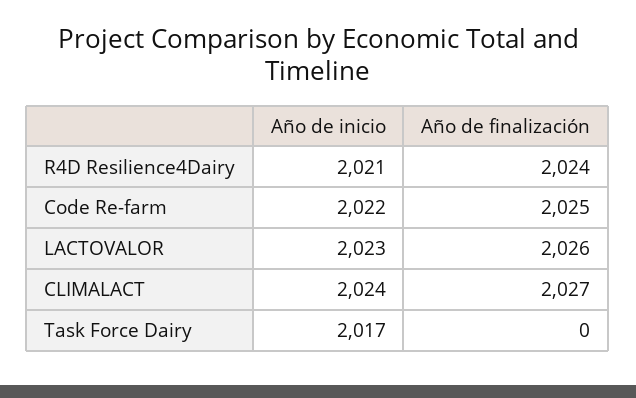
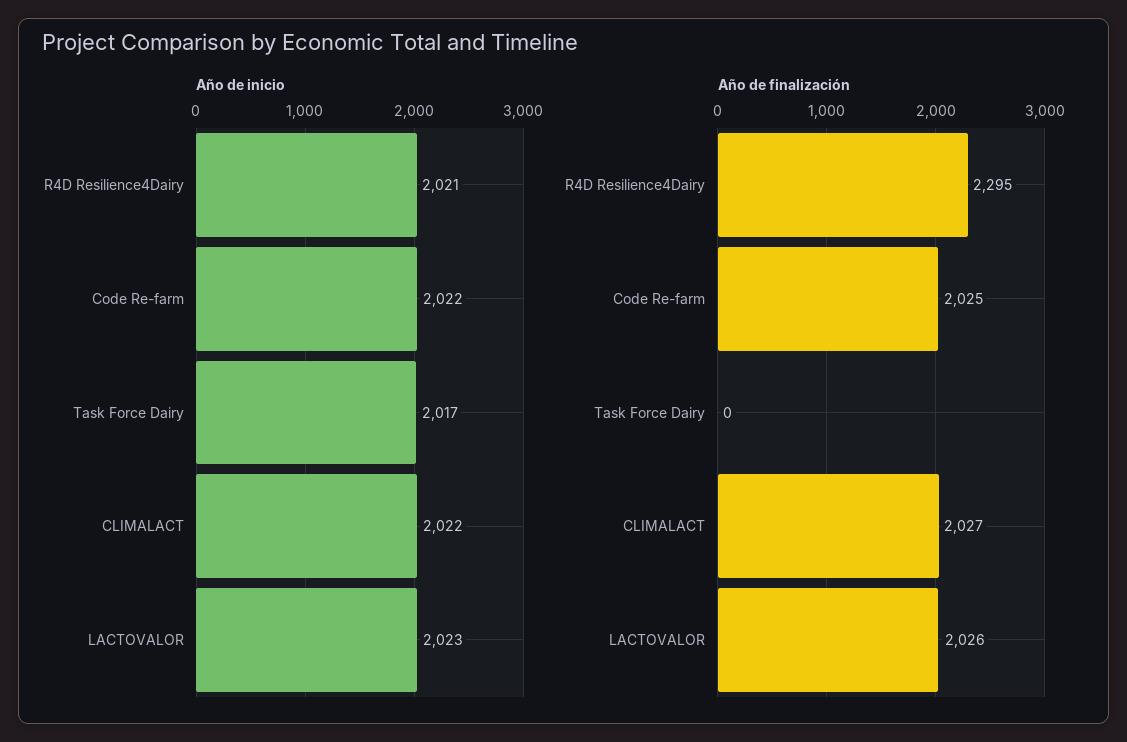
Año de finalización, R4D Resilience4Dairy: 2024 -> 2295
Año de inicio, CLIMALACT: 2024 -> 2022

